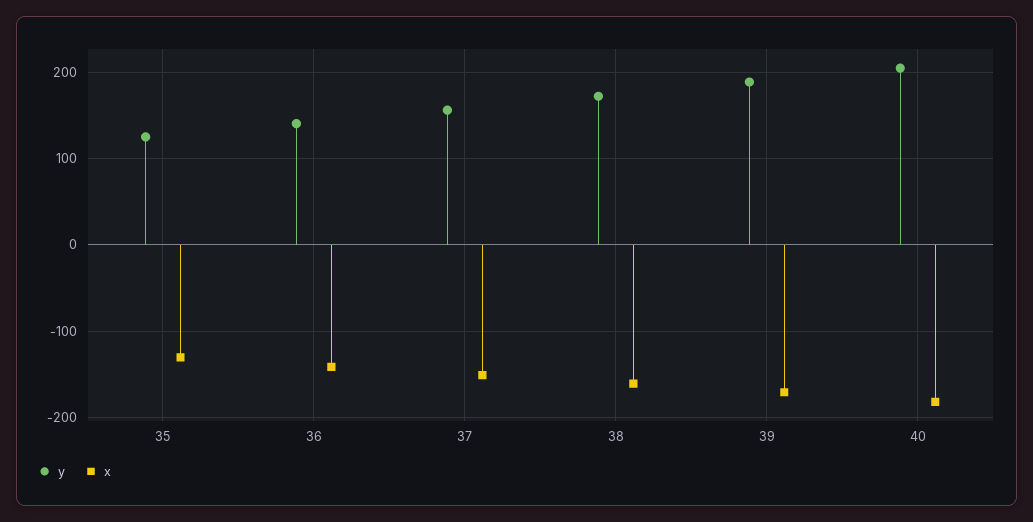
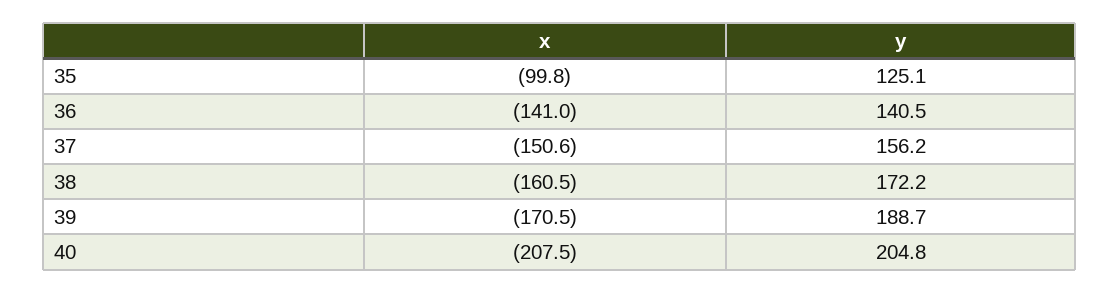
x, 35: -130 -> -99.8
x, 40: -180 -> -207.5

